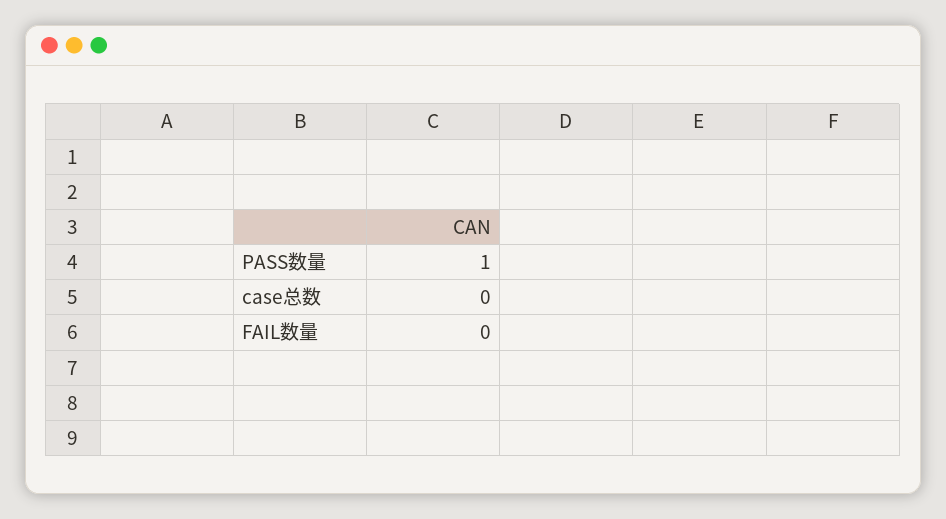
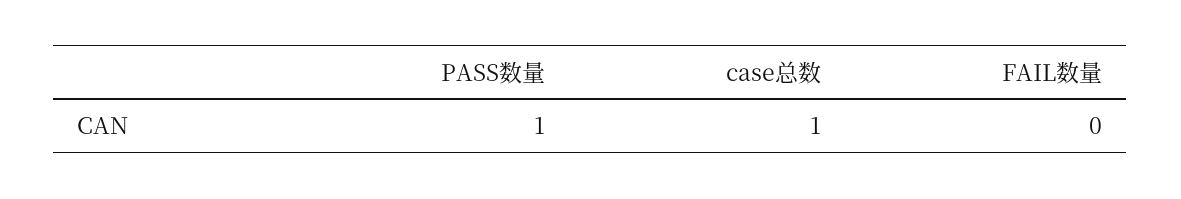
case总数: 0 -> 1

